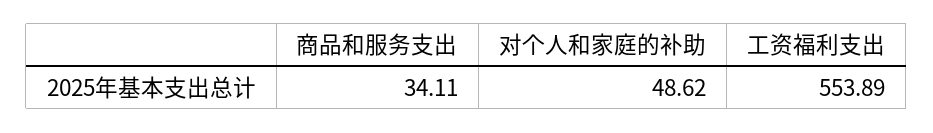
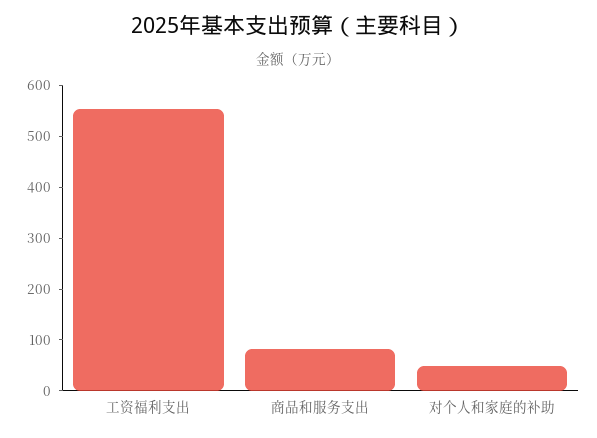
商品和服务支出: 34.11 -> 80

